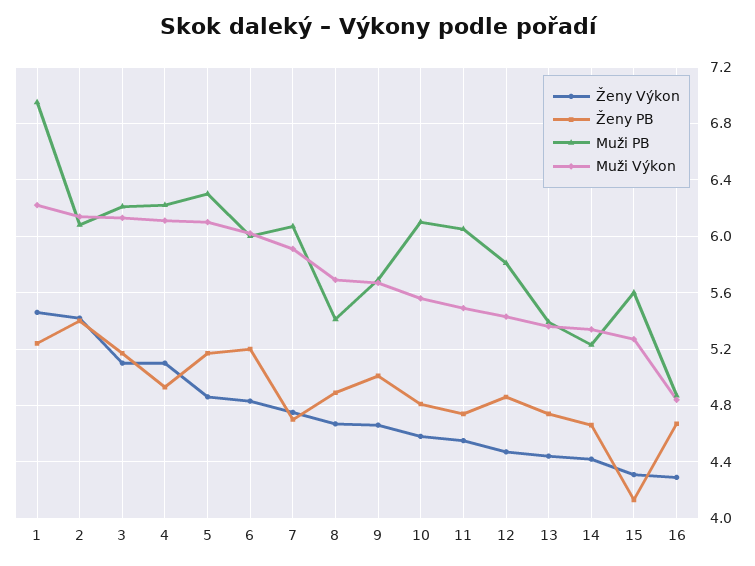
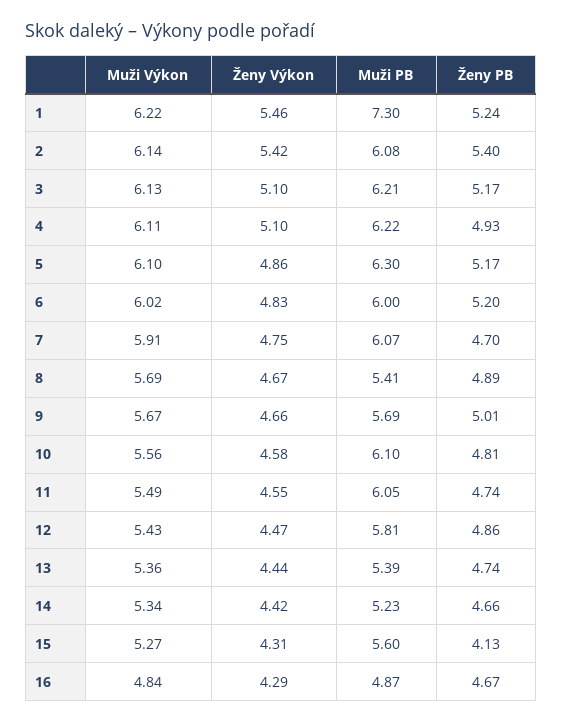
Muži PB, 1: 6.95 -> 7.3

